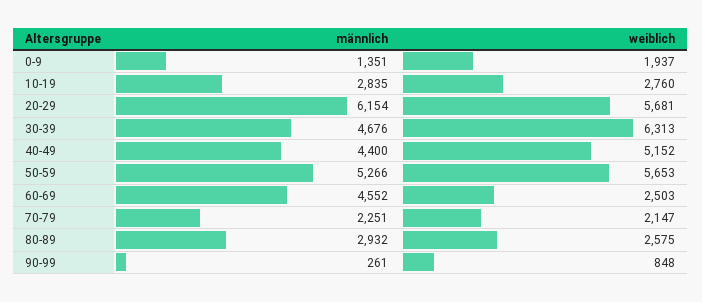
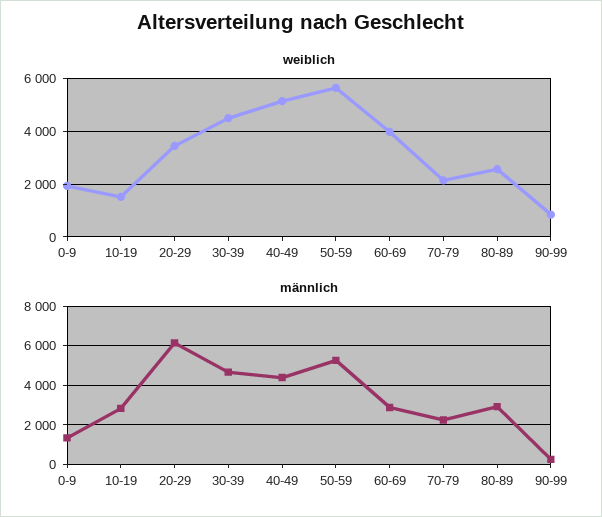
weiblich, 10-19: 2760 -> 1500
weiblich, 20-29: 5681 -> 3500
weiblich, 30-39: 6313 -> 4500
männlich, 60-69: 4552 -> 3000
weiblich, 60-69: 2503 -> 4000

